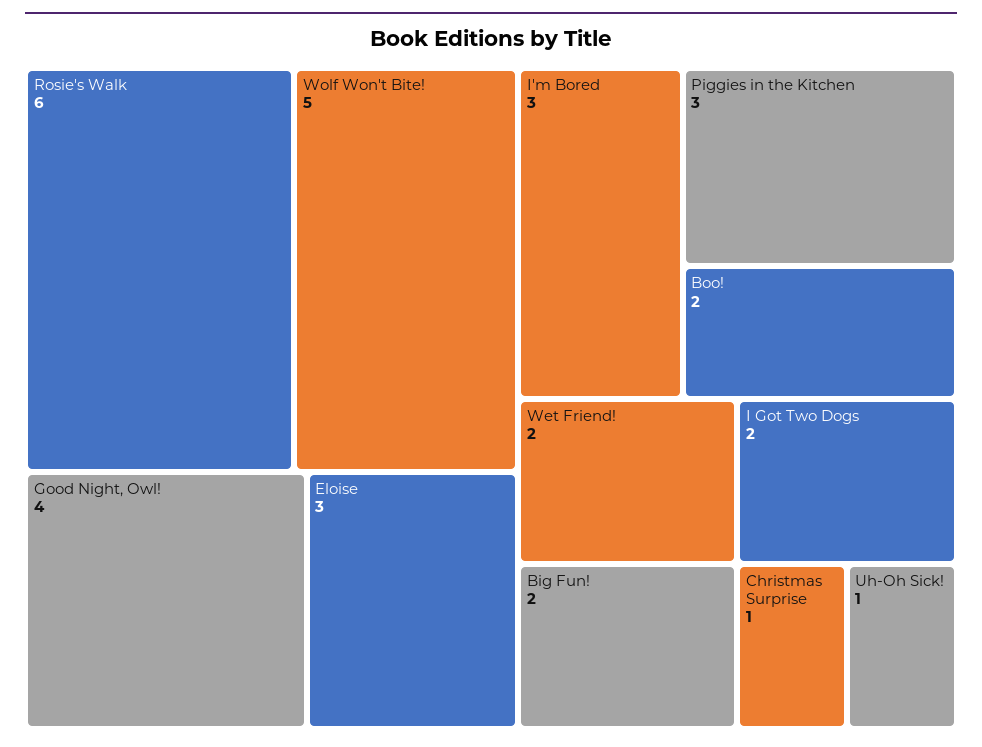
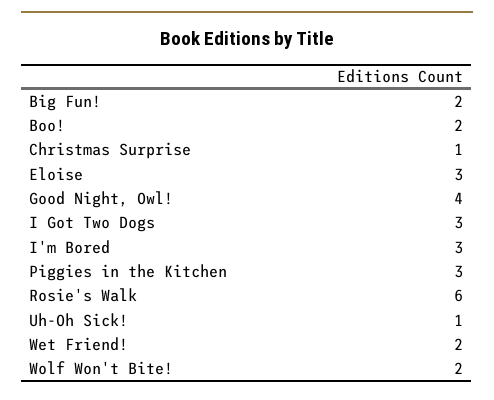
Wolf Won't Bite!: 5 -> 2
I Got Two Dogs: 2 -> 3

